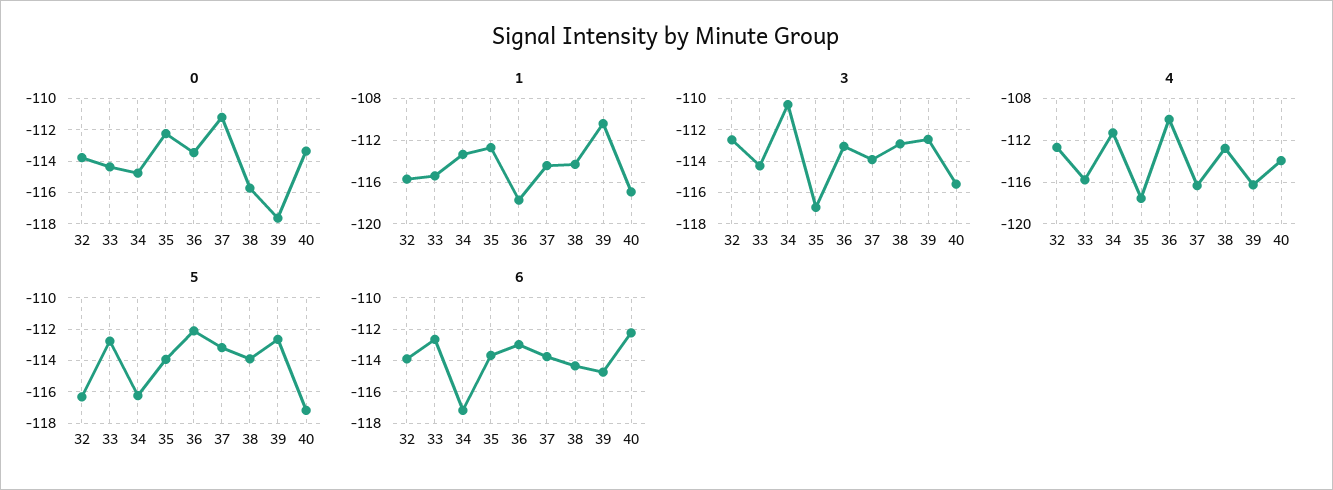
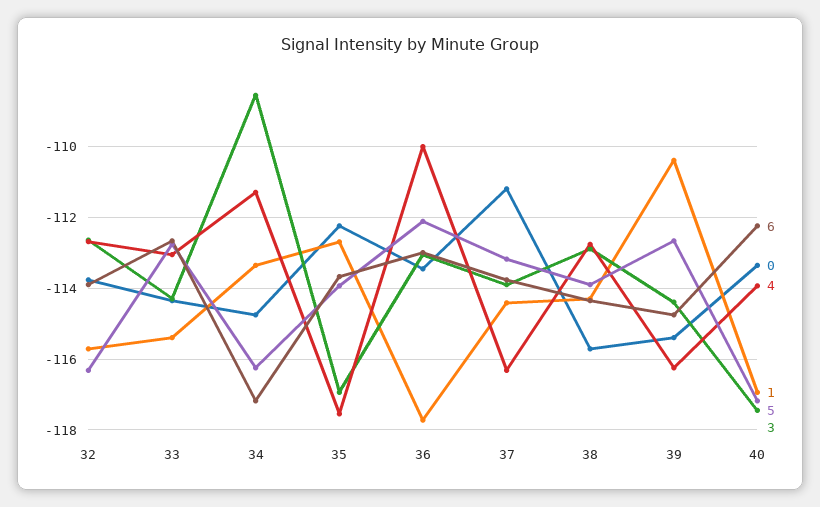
0, 39: -117.5 -> -115.4
3, 34: -110.5 -> -108.6
3, 39: -112.5 -> -114.4
3, 40: -115.5 -> -117.4
4, 33: -116 -> -113

